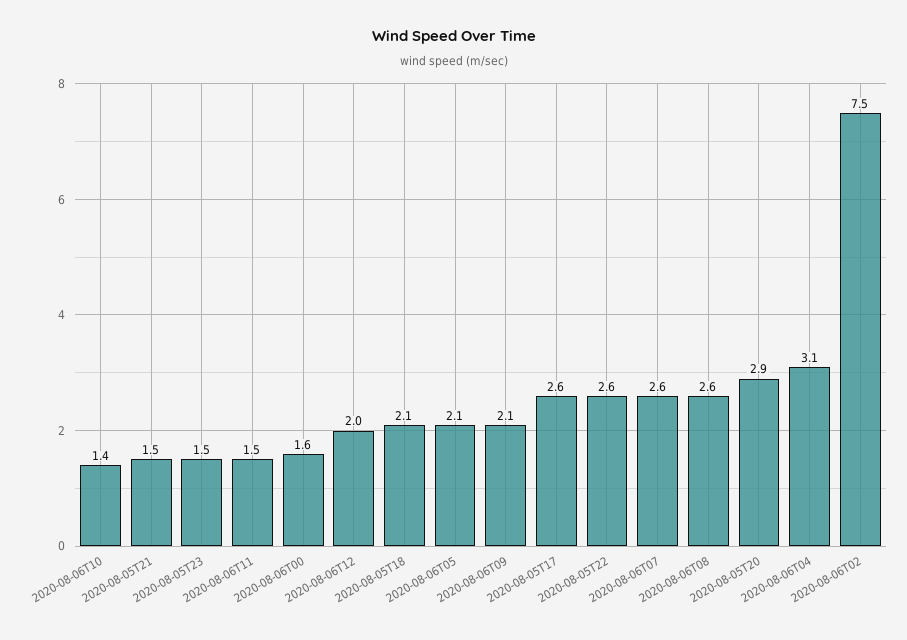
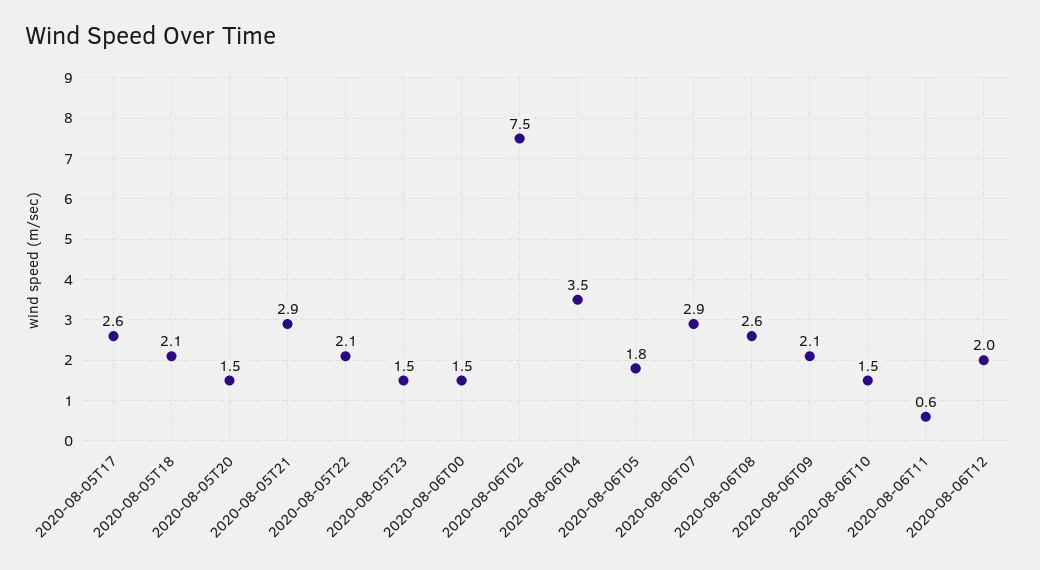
2020-08-06T10: 1.4 -> 1.5
2020-08-05T21: 1.5 -> 2.9
2020-08-06T11: 1.5 -> 0.6
2020-08-06T00: 1.6 -> 1.5
2020-08-06T05: 2.1 -> 1.8
2020-08-05T22: 2.6 -> 2.1
2020-08-06T07: 2.6 -> 2.9
2020-08-05T20: 2.9 -> 1.5
2020-08-06T04: 3.1 -> 3.5

